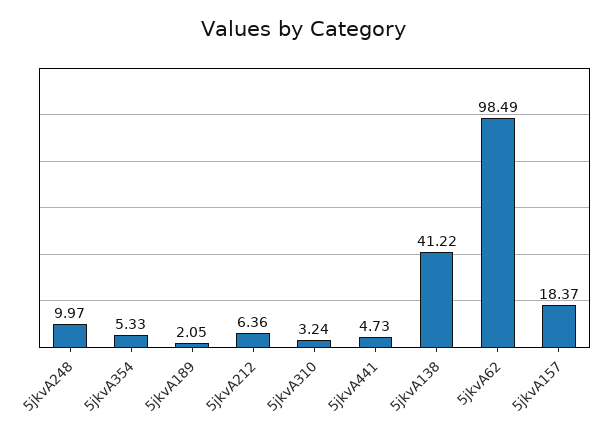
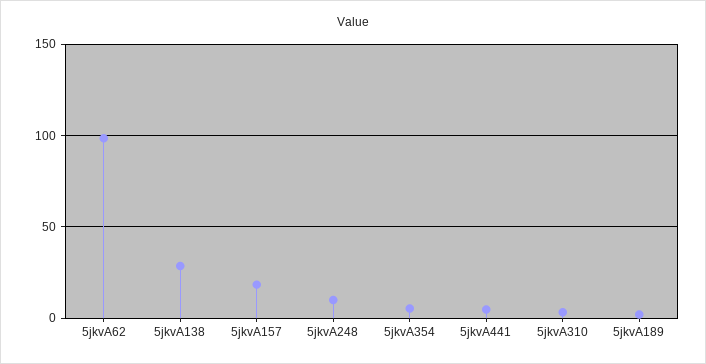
5jkvA212: 6.36 -> none
5jkvA138: 41.22 -> 30

